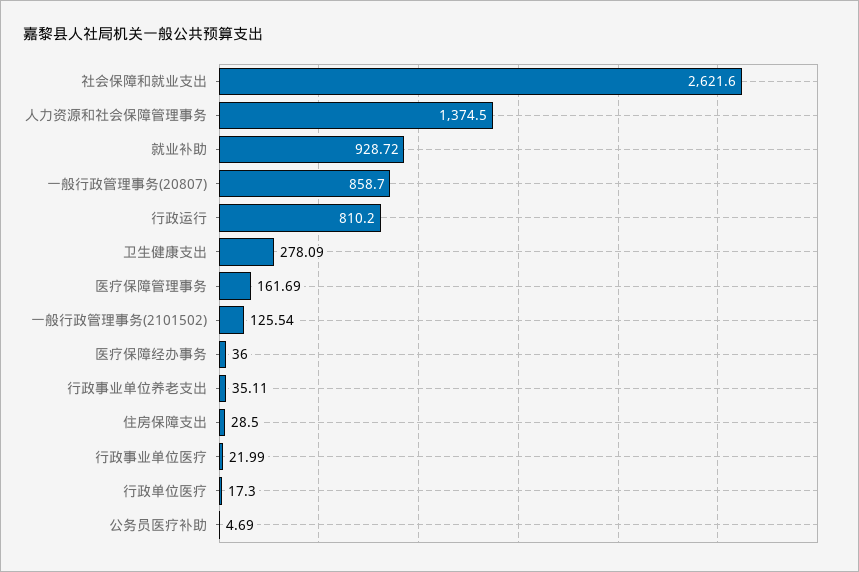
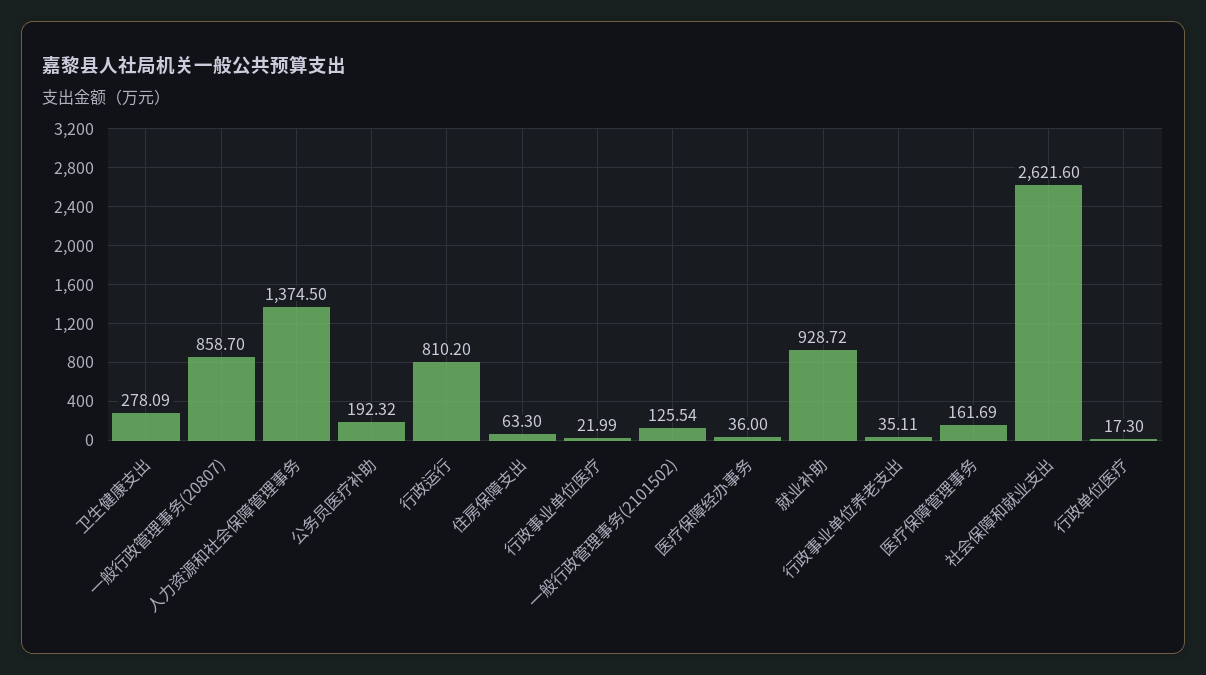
住房保障支出: 28.5 -> 63.3
公务员医疗补助: 4.69 -> 192.32

